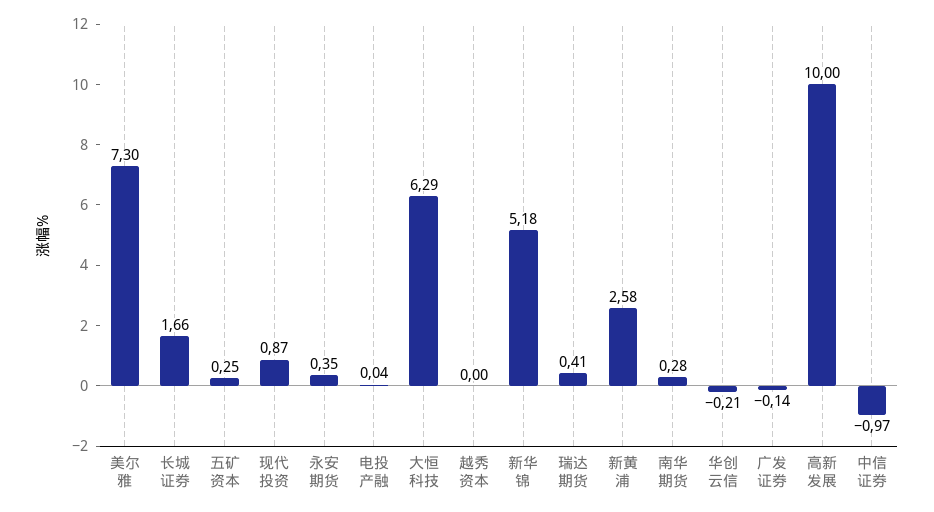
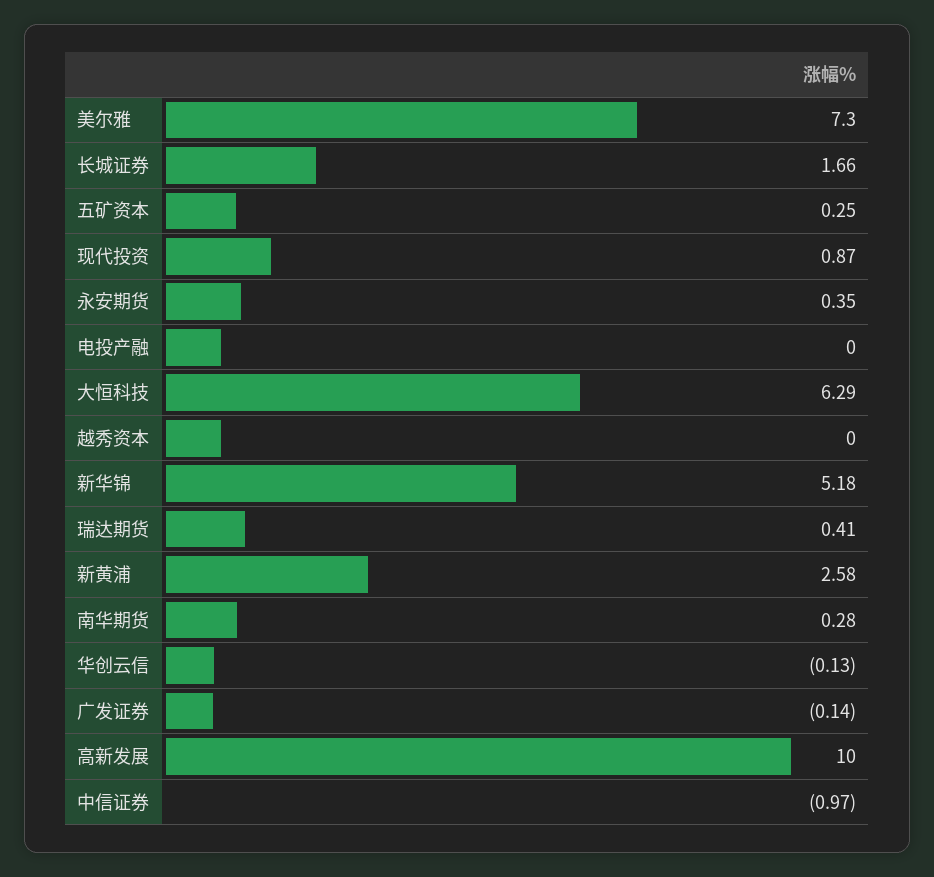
电投产融: 0.04 -> 0
华创云信: -0.21 -> -0.13

